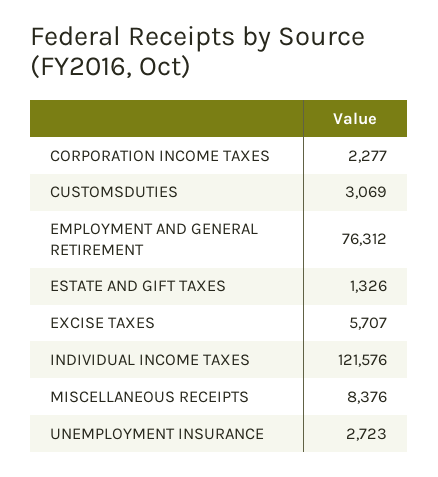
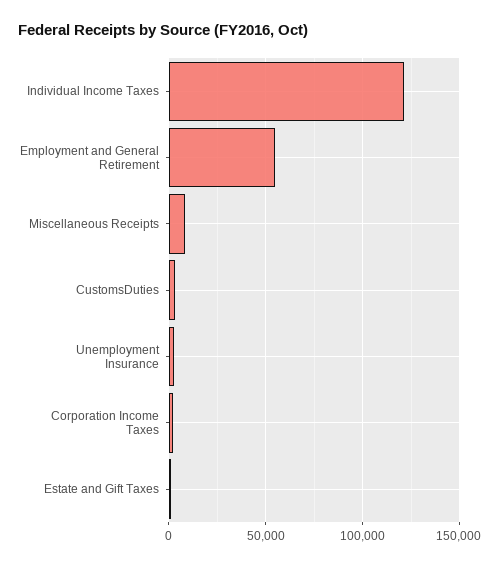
EMPLOYMENT AND GENERAL RETIREMENT: 76312 -> 55000
EXCISE TAXES: 5707 -> none

